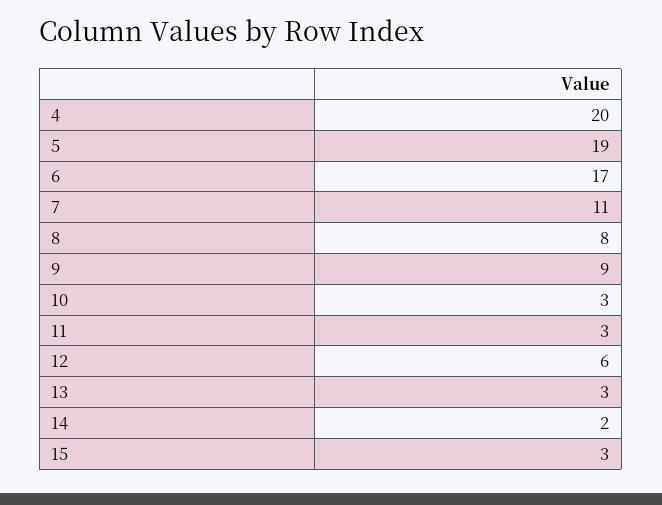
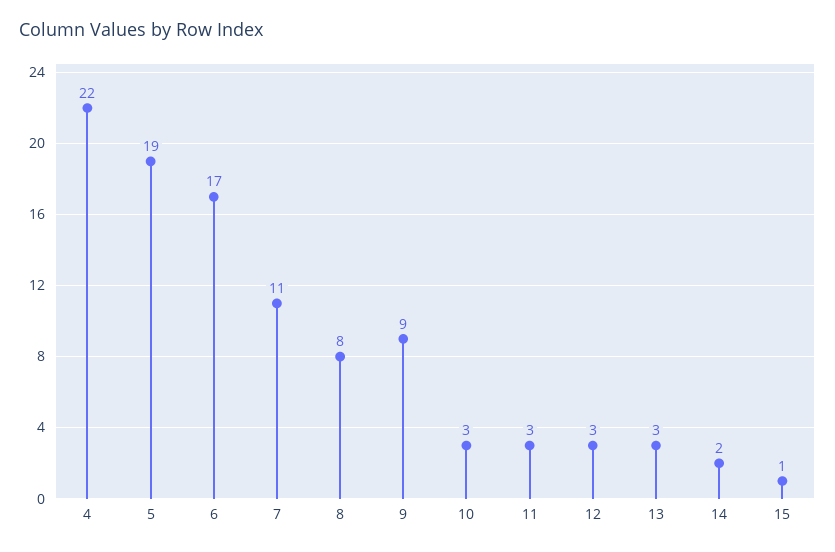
4: 20 -> 22
12: 6 -> 3
15: 3 -> 1

